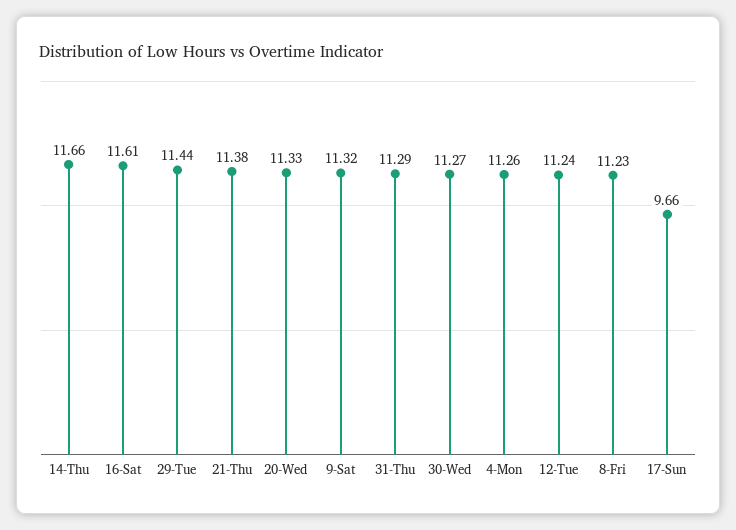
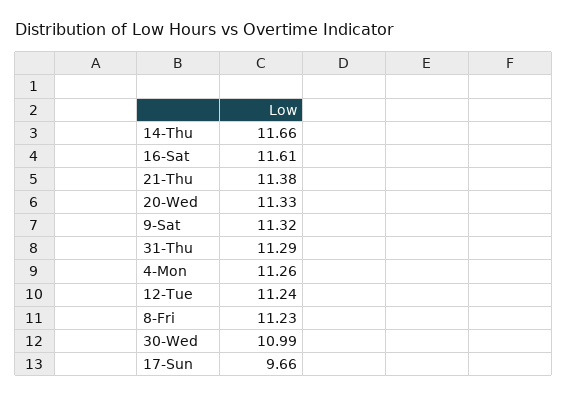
29-Tue: 11.44 -> none
30-Wed: 11.27 -> 10.99

